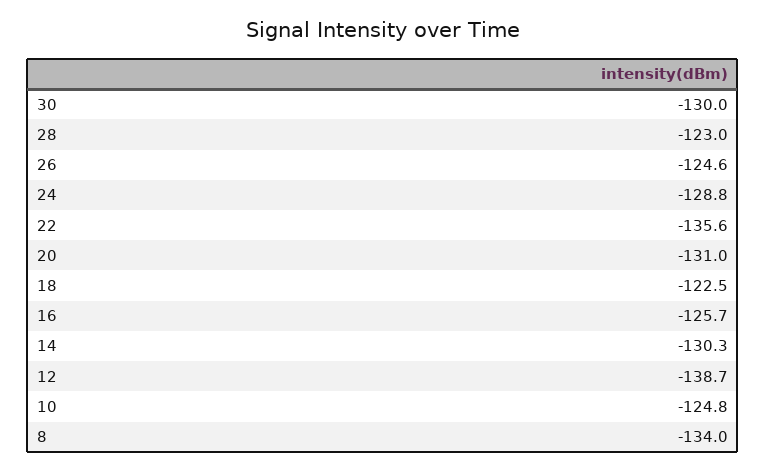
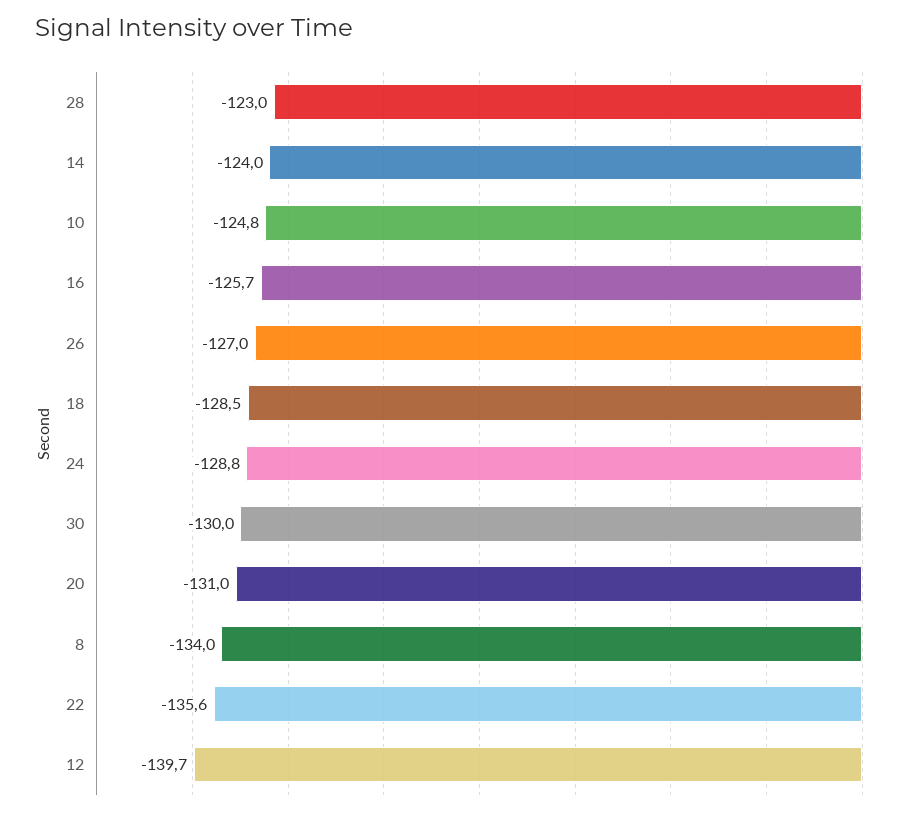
26: -124.6 -> -127
18: -122.5 -> -128.5
14: -130.3 -> -124
12: -138.7 -> -139.7

